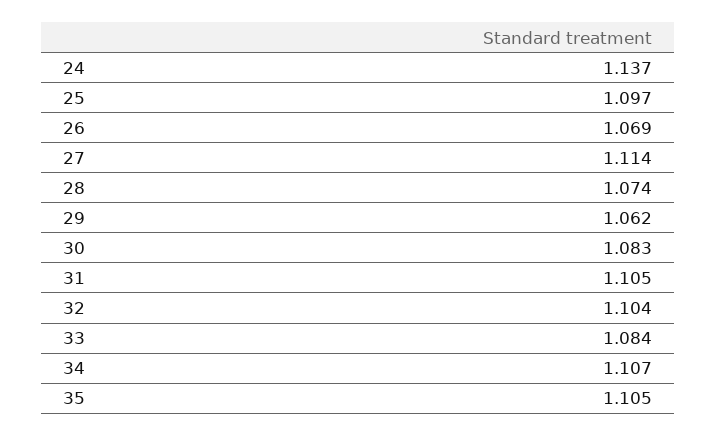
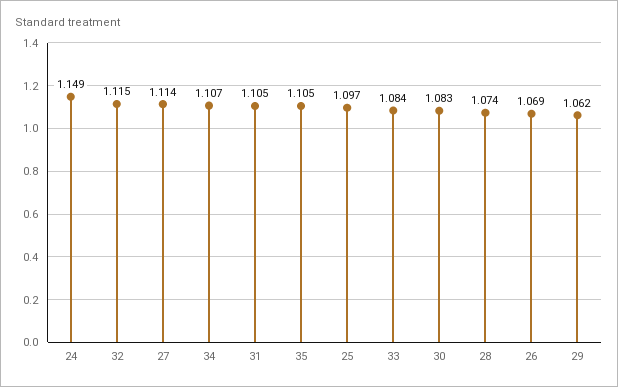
24: 1.137 -> 1.149
32: 1.104 -> 1.115

